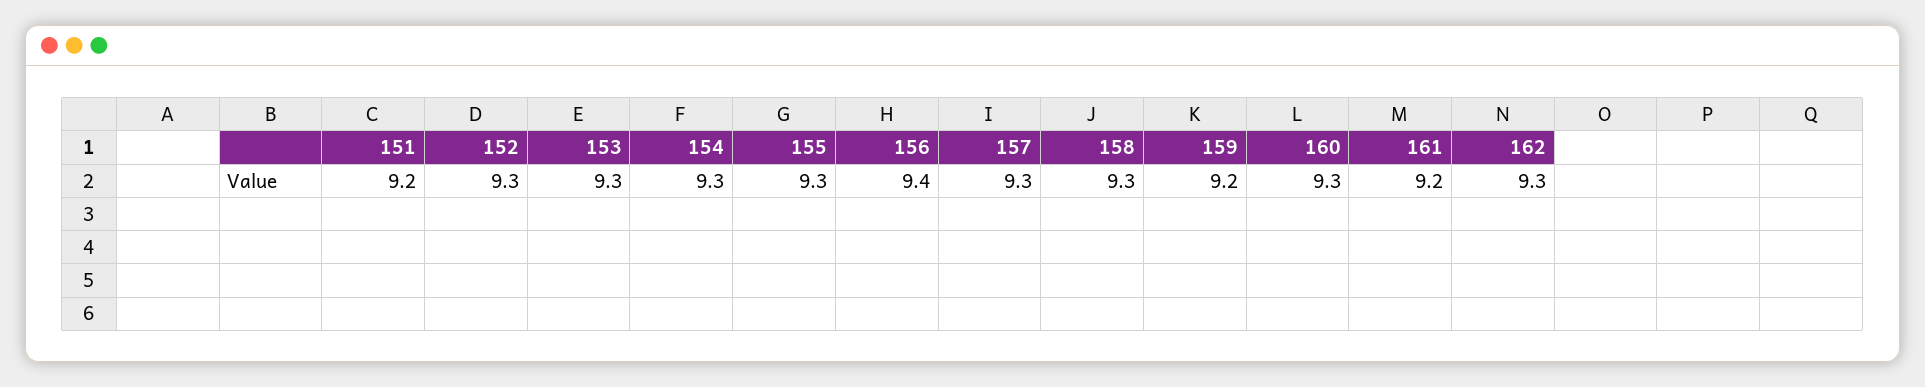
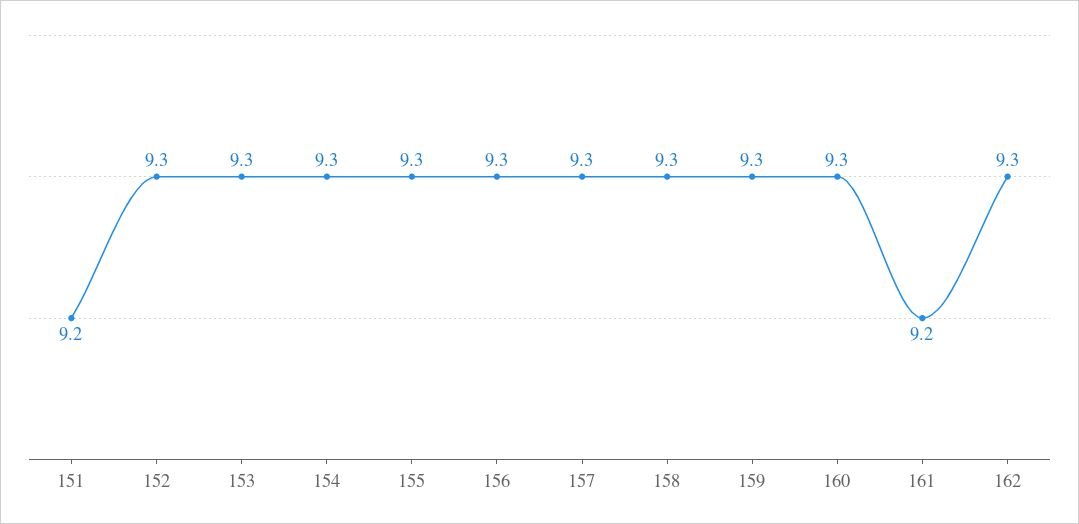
156: 9.4 -> 9.3
159: 9.2 -> 9.3

